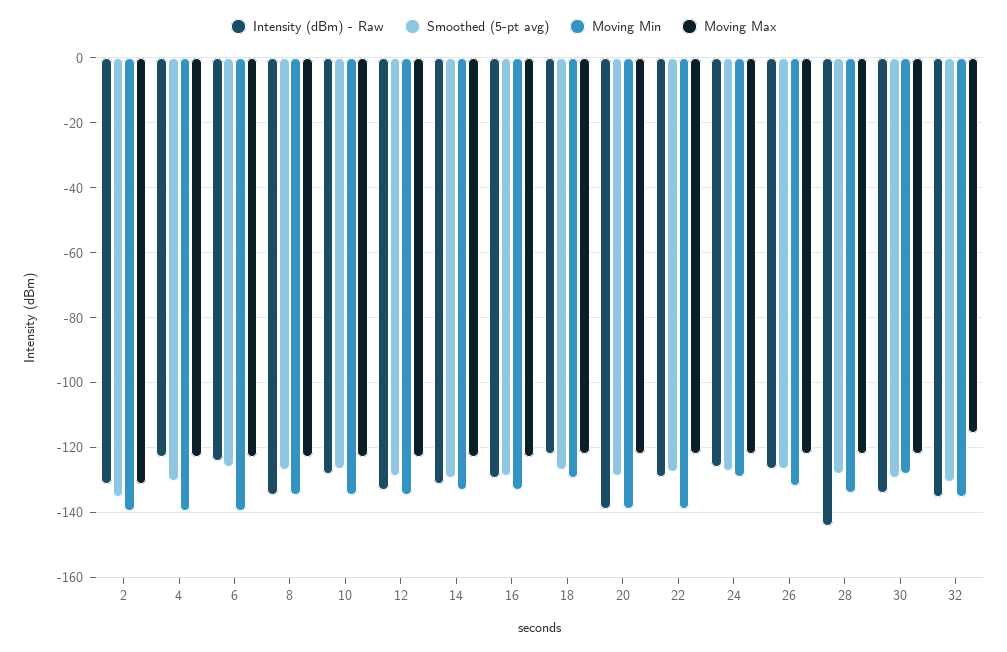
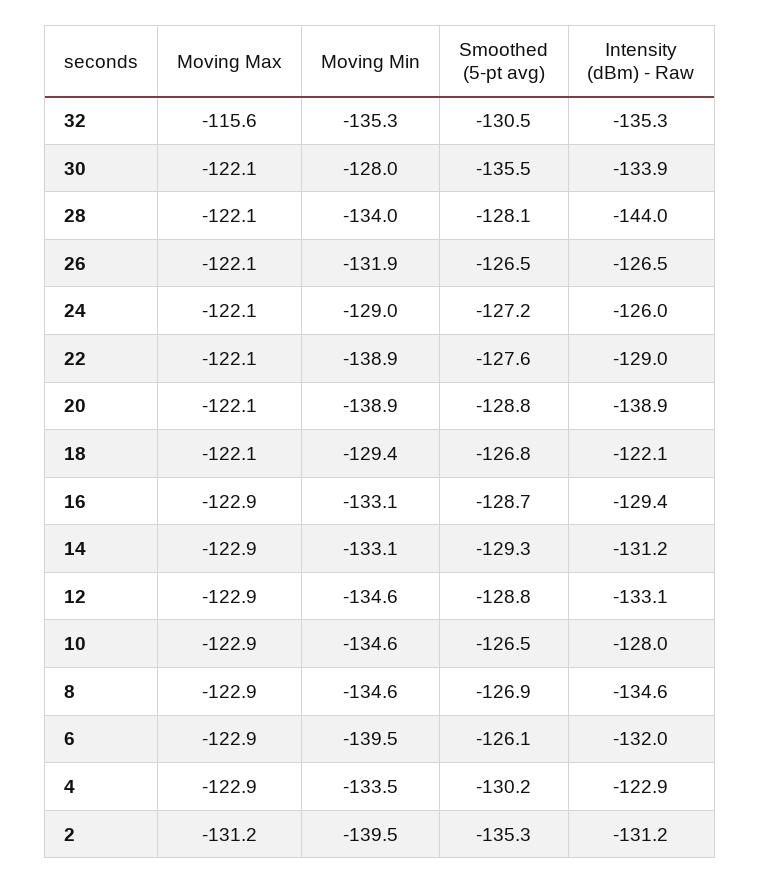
Moving Min, 4: -140 -> -133.5
Intensity (dBm) - Raw, 6: -124 -> -132
Smoothed (5-pt avg), 30: -130 -> -135.5

